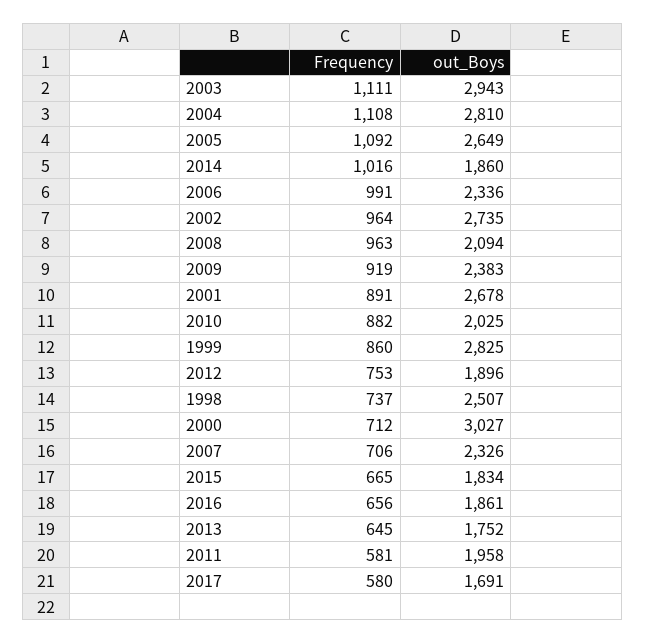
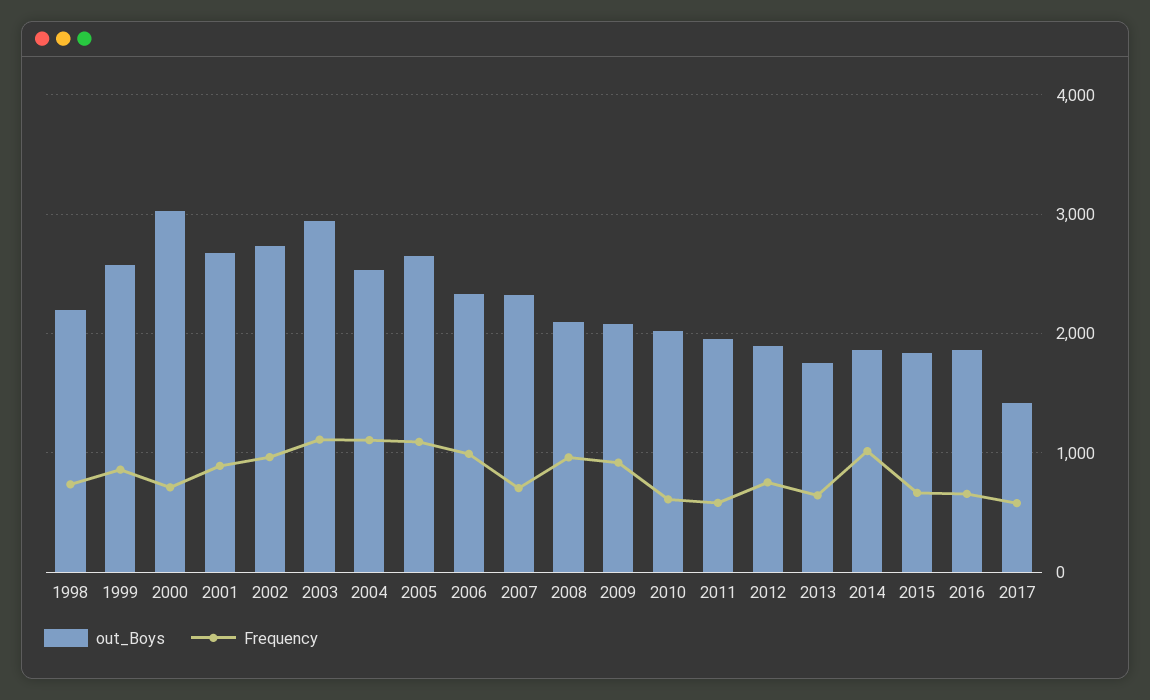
out_Boys, 2004: 2810 -> 2500
out_Boys, 2009: 2383 -> 2100
Frequency, 2010: 882 -> 600
out_Boys, 1999: 2825 -> 2600
out_Boys, 1998: 2507 -> 2200
out_Boys, 2017: 1691 -> 1400

